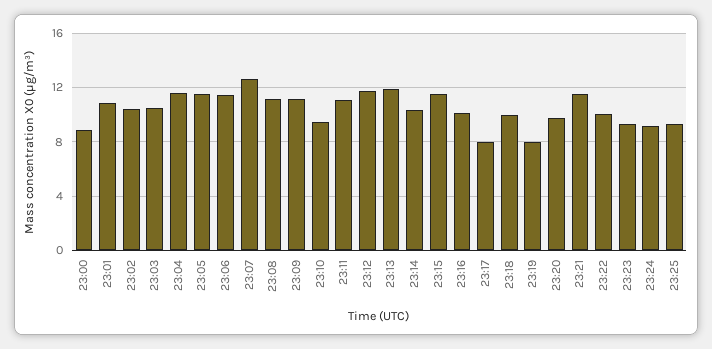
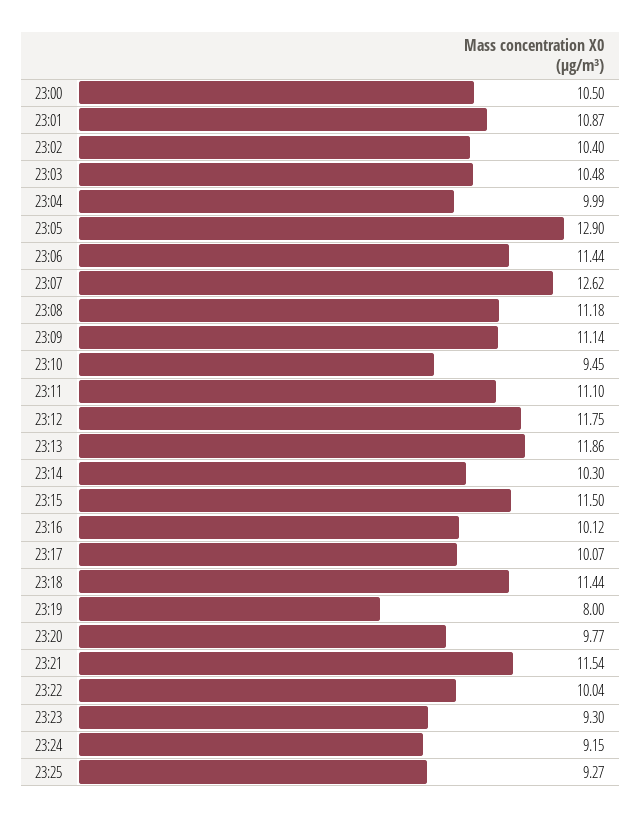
23:00: 9 -> 10.5
23:04: 11.5 -> 9.99
23:05: 11.5 -> 12.9
23:17: 8 -> 10.07
23:18: 10 -> 11.44

